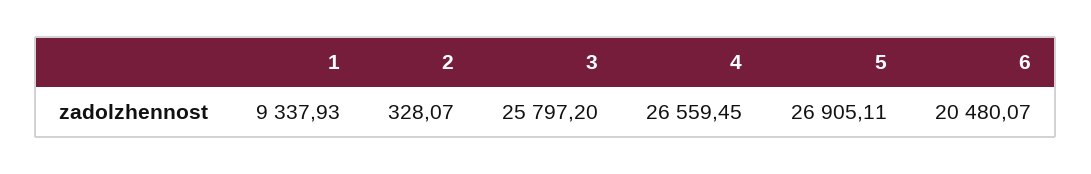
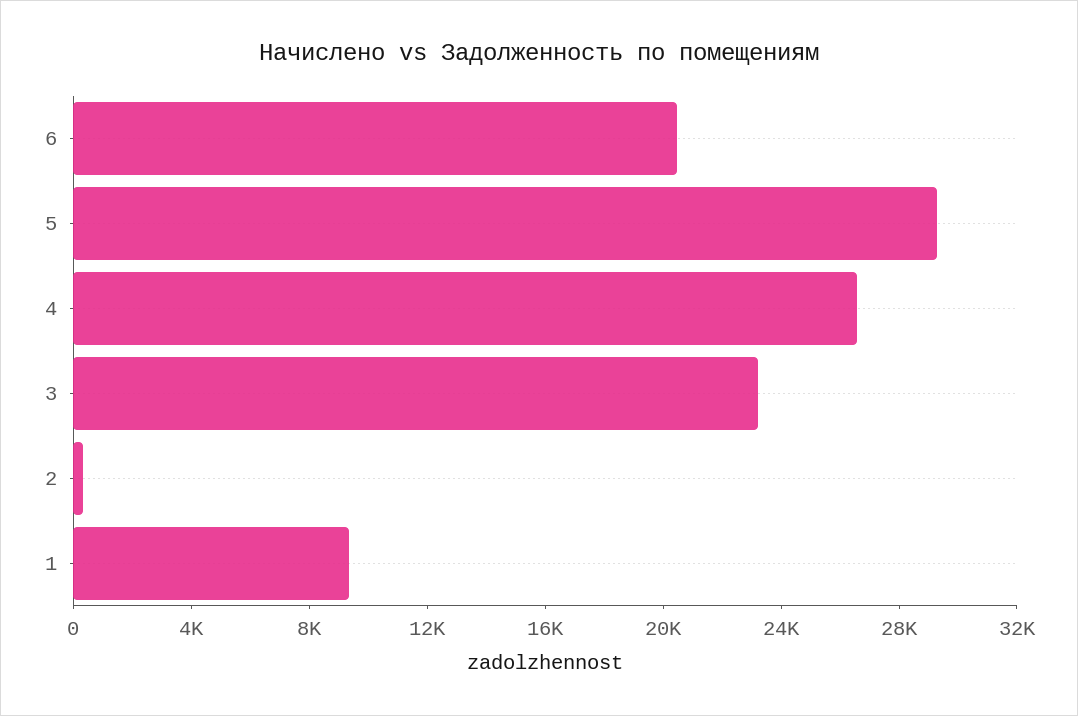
3: 25797.2 -> 23000
5: 26905.11 -> 29000

